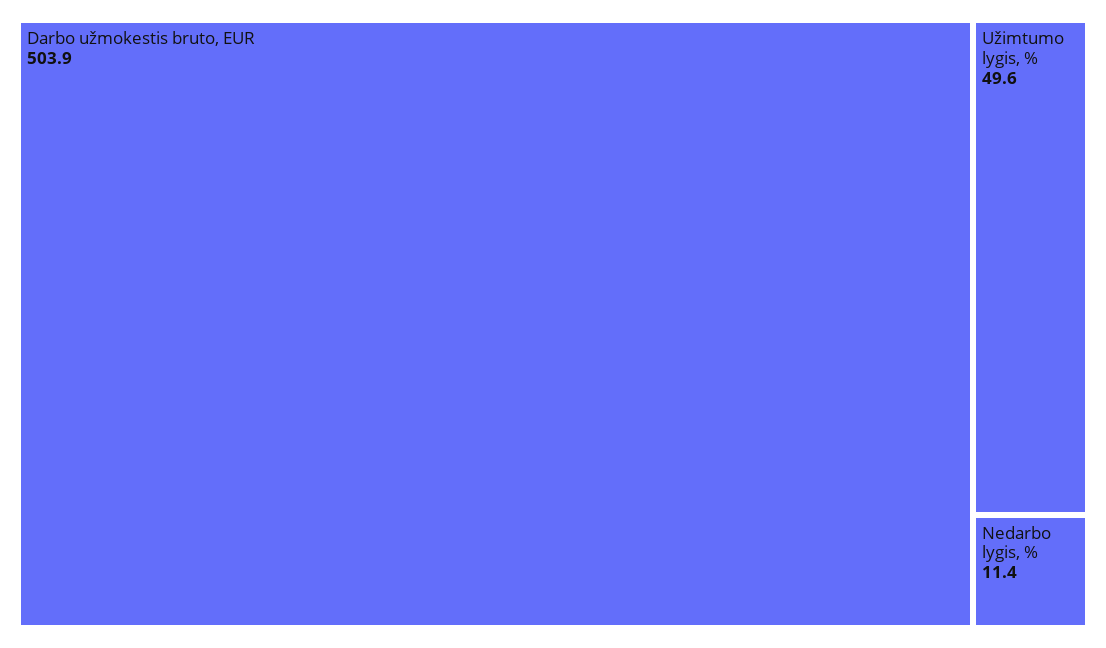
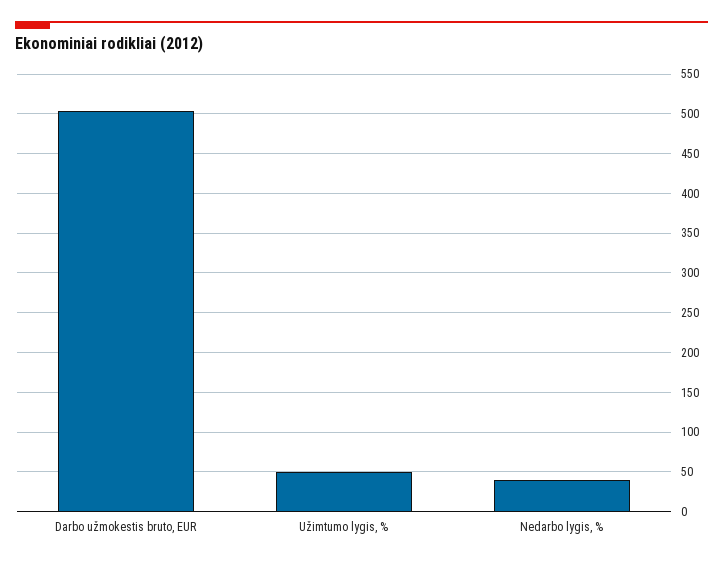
Nedarbo lygis, %: 11.4 -> 40

